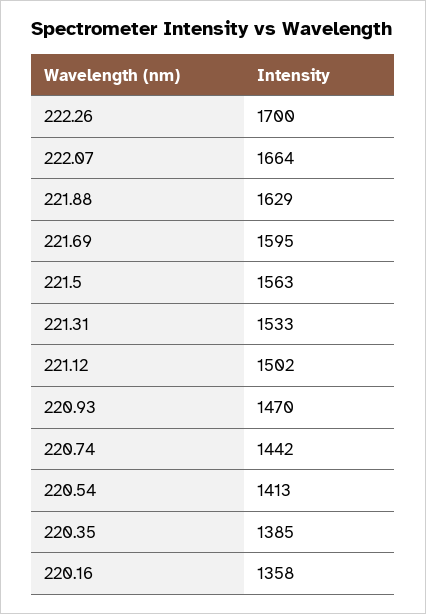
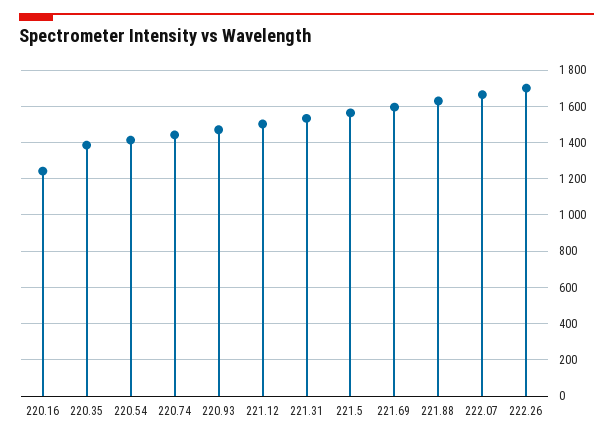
220.16: 1358 -> 1250

